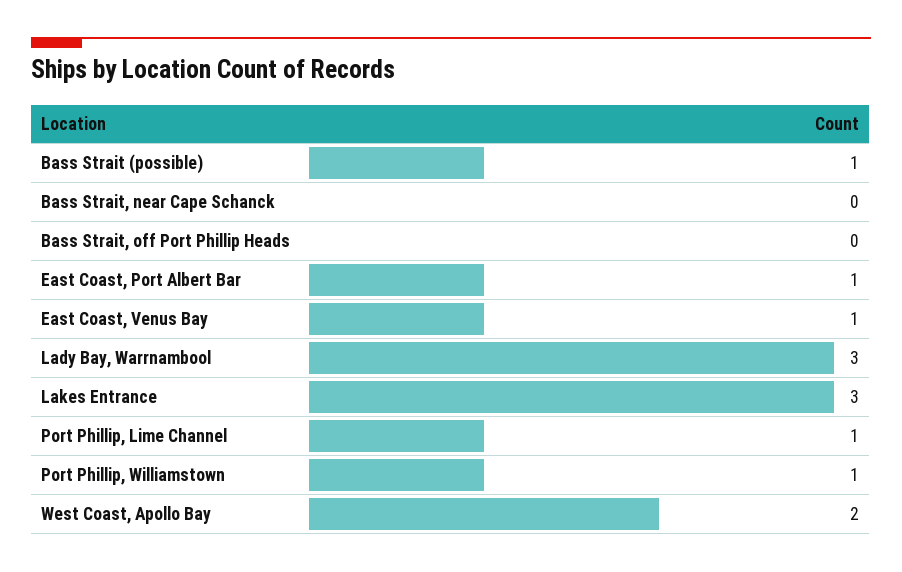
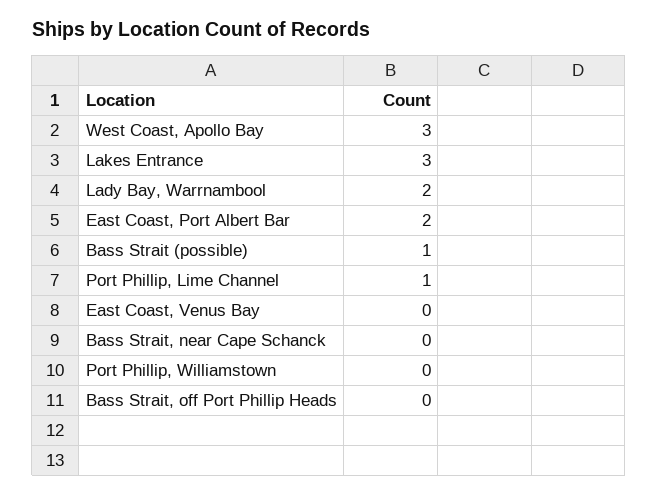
East Coast, Port Albert Bar: 1 -> 2
East Coast, Venus Bay: 1 -> 0
Lady Bay, Warrnambool: 3 -> 2
Port Phillip, Williamstown: 1 -> 0
West Coast, Apollo Bay: 2 -> 3

